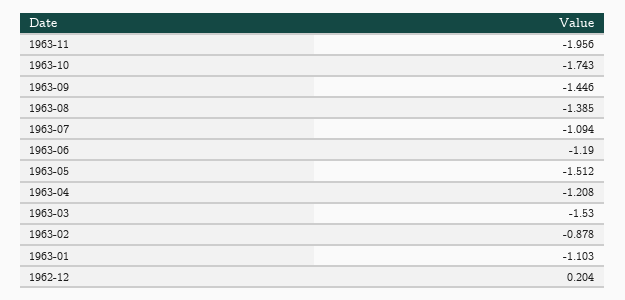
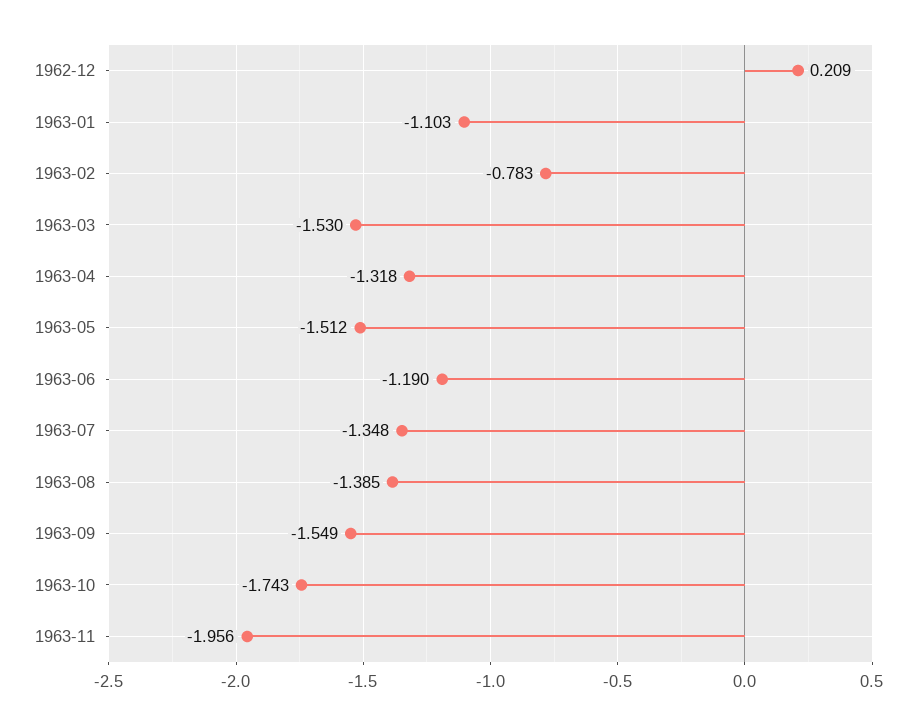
1963-09: -1.446 -> -1.549
1963-07: -1.094 -> -1.348
1963-04: -1.208 -> -1.318
1963-02: -0.878 -> -0.783
1962-12: 0.204 -> 0.209

